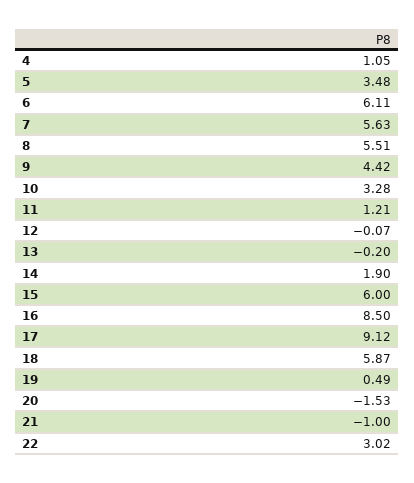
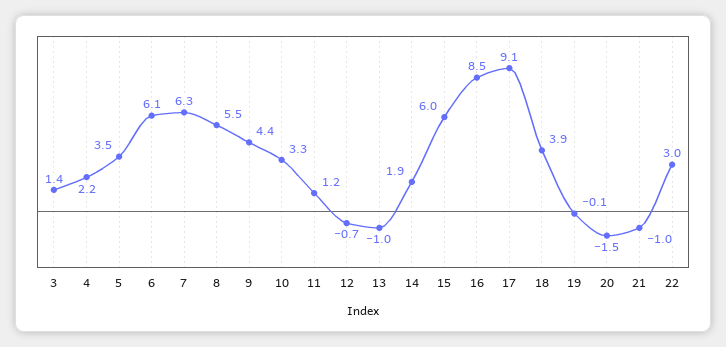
4: 1.05 -> 2.2
7: 5.63 -> 6.3
12: -0.07 -> -0.7
13: -0.2 -> -1
18: 5.87 -> 3.9
19: 0.49 -> -0.1
3: none -> 1.4

